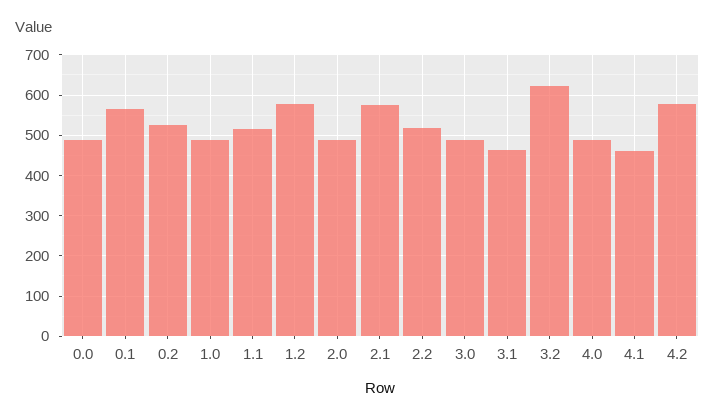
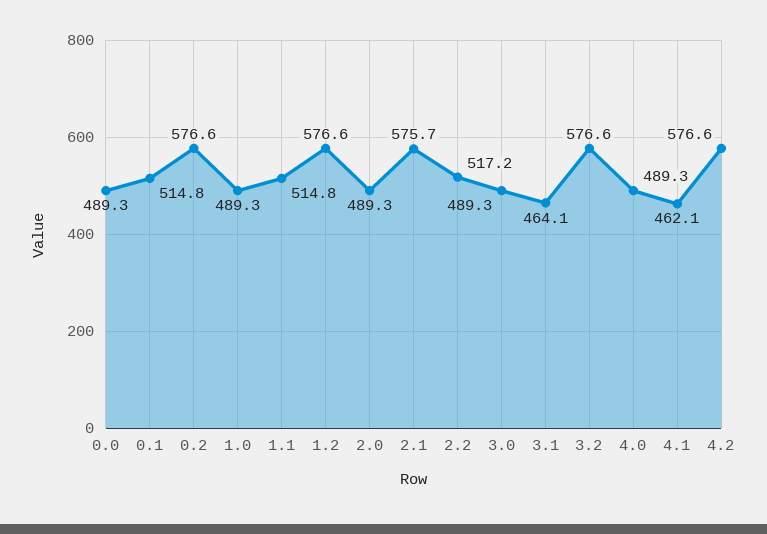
0.1: 560 -> 514.8
0.2: 520 -> 576.6
3.2: 620 -> 576.6

